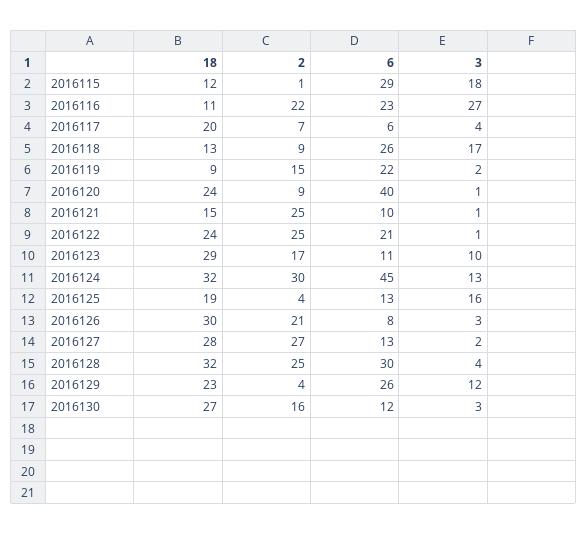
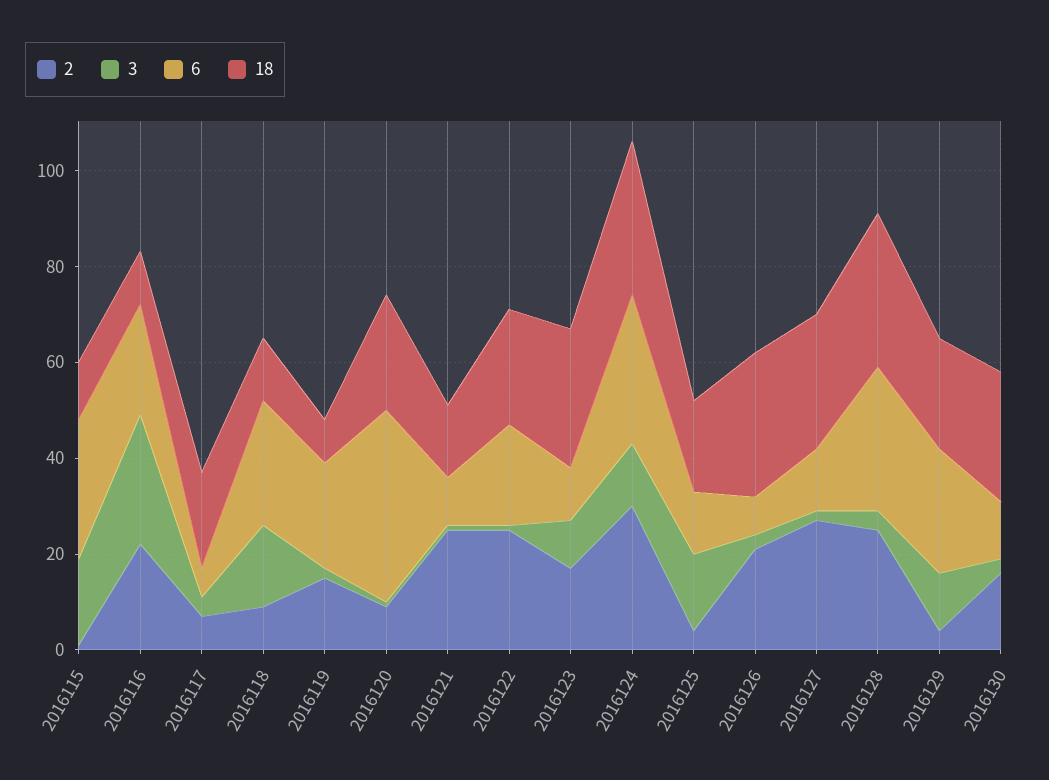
6, 2016124: 45 -> 30

